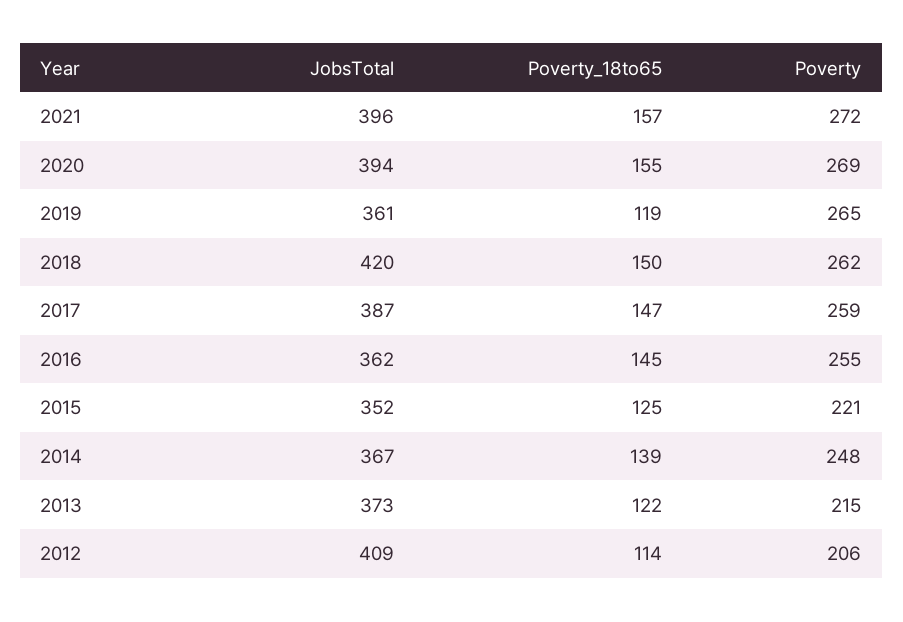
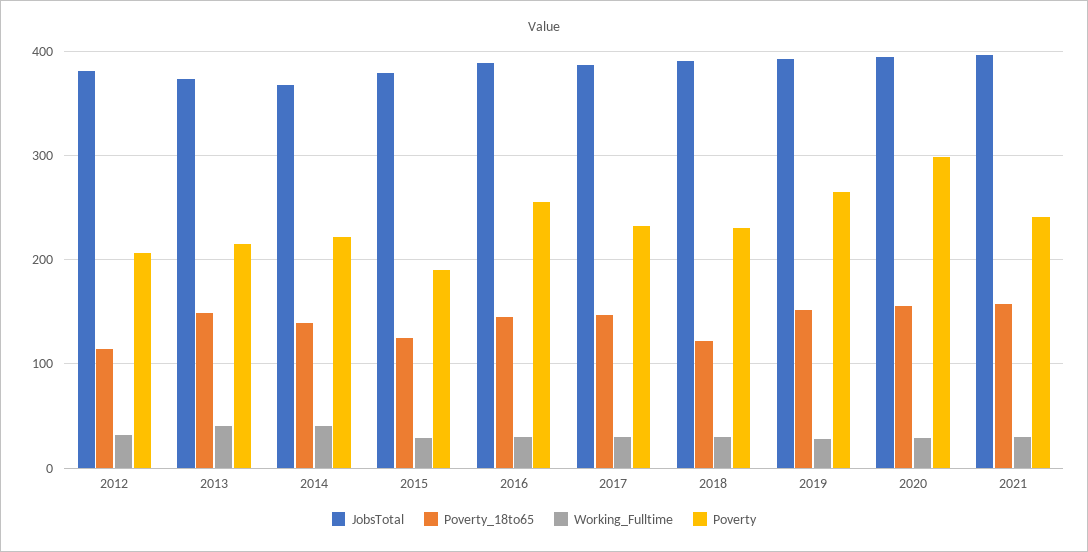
Poverty, 2021: 272 -> 240
Poverty, 2020: 269 -> 300
JobsTotal, 2019: 361 -> 390
Poverty_18to65, 2019: 119 -> 150
JobsTotal, 2018: 420 -> 390
Poverty_18to65, 2018: 150 -> 120
Poverty, 2018: 262 -> 230
Poverty, 2017: 259 -> 230
JobsTotal, 2016: 362 -> 390
JobsTotal, 2015: 352 -> 380
Poverty, 2015: 221 -> 190
Poverty, 2014: 248 -> 220
Poverty_18to65, 2013: 122 -> 150
JobsTotal, 2012: 409 -> 380
Working_Fulltime, 2012: none -> 30
Working_Fulltime, 2013: none -> 40
Working_Fulltime, 2014: none -> 40
Working_Fulltime, 2015: none -> 30
Working_Fulltime, 2016: none -> 30
Working_Fulltime, 2017: none -> 30
Working_Fulltime, 2018: none -> 30
Working_Fulltime, 2019: none -> 30
Working_Fulltime, 2020: none -> 30
Working_Fulltime, 2021: none -> 30

